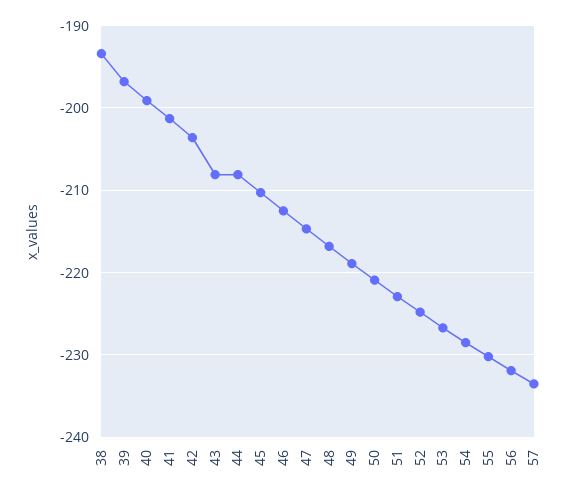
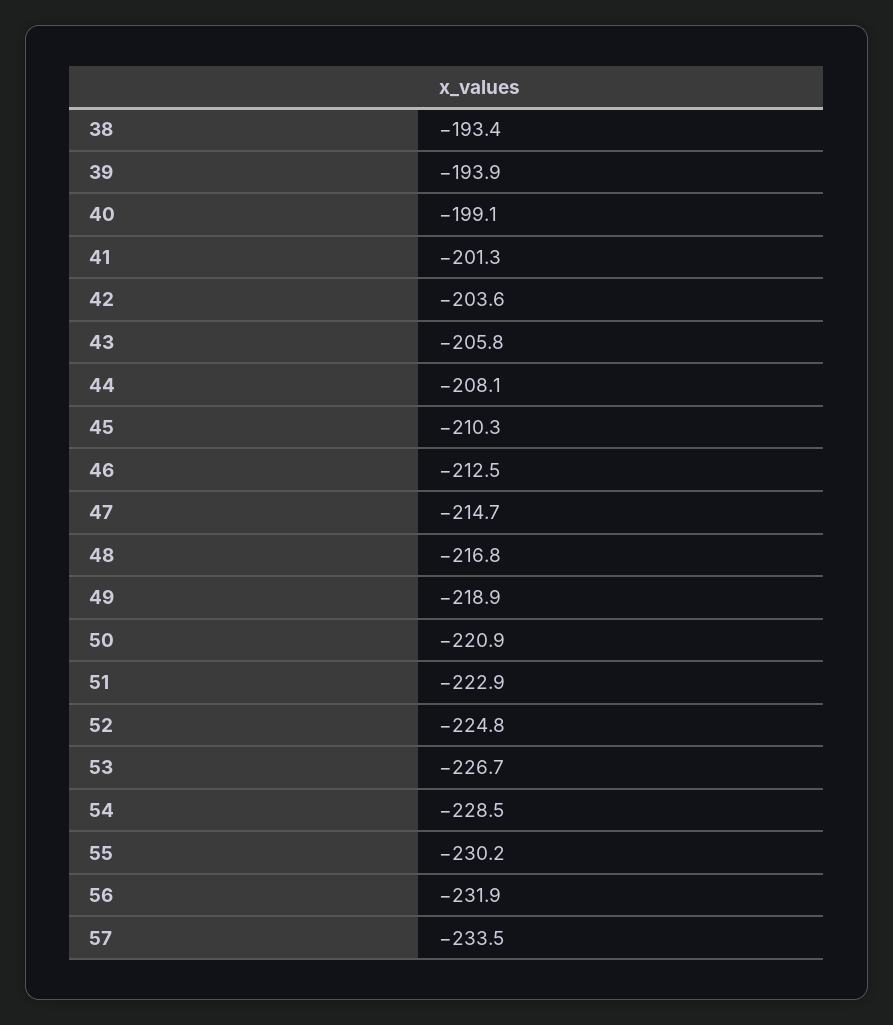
39: -197 -> -193.9
43: -208 -> -205.8

